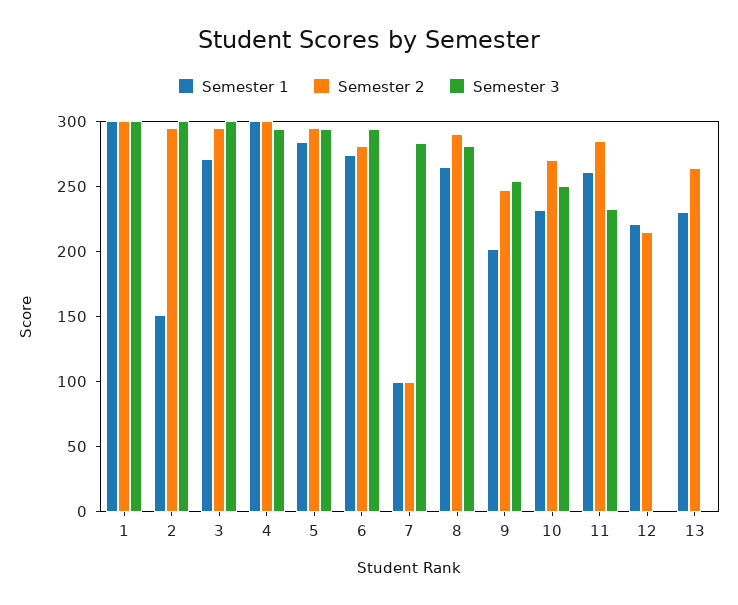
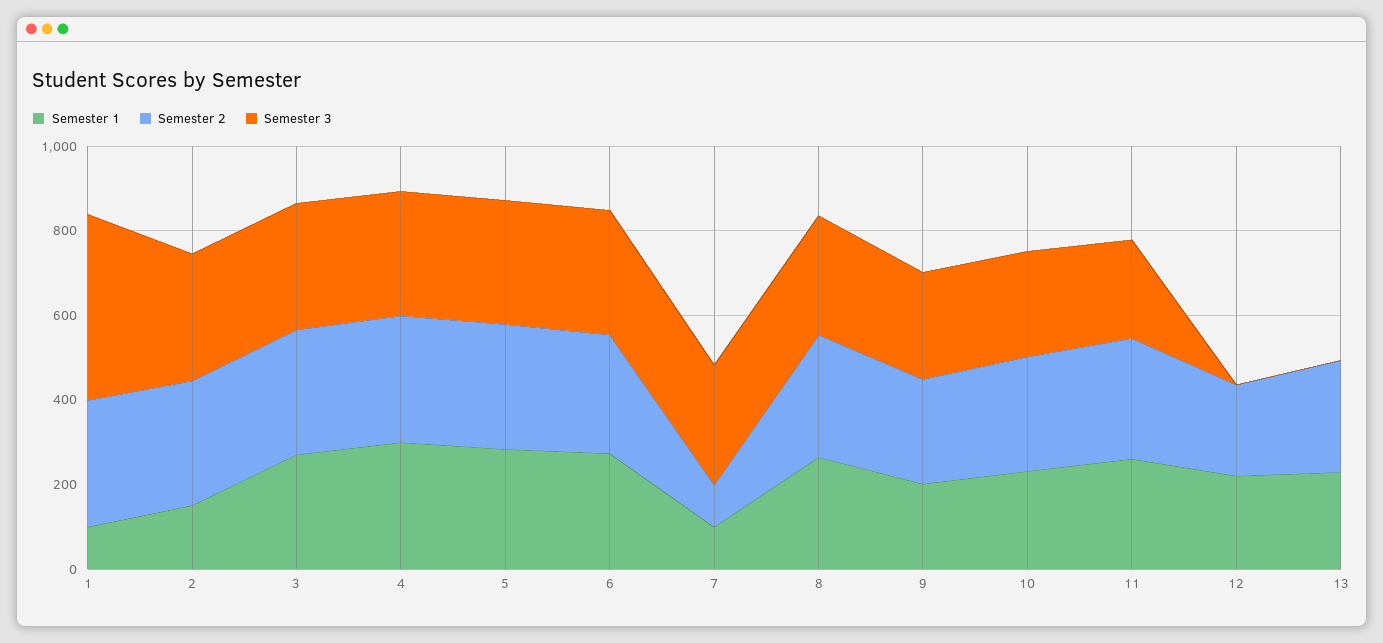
Semester 1, 1: 300 -> 100
Semester 3, 1: 300 -> 450

